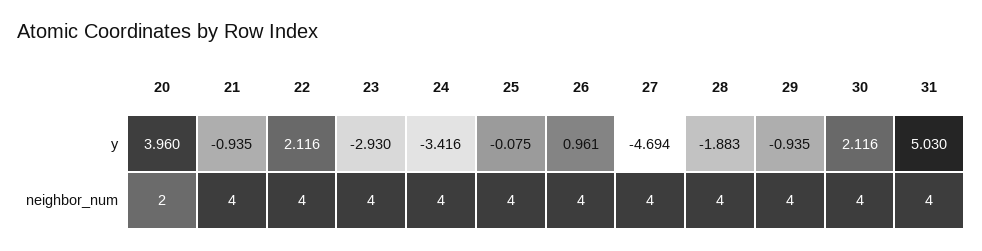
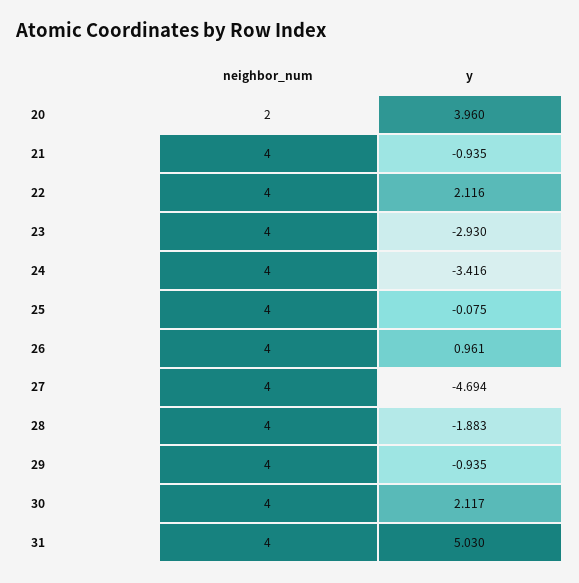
30, y: 2.116 -> 2.117

